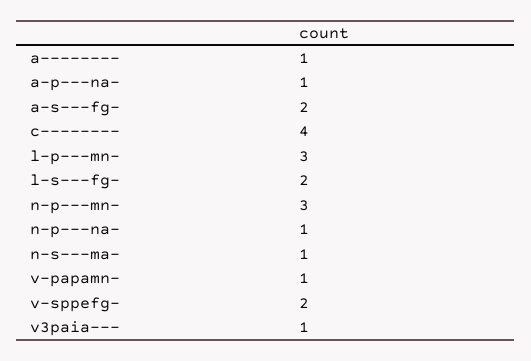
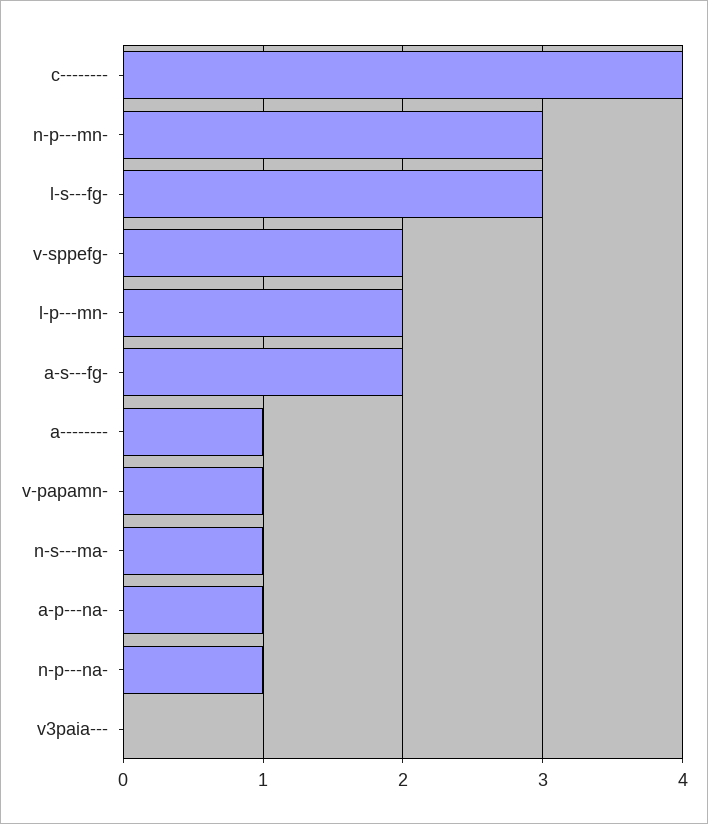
l-p---mn-: 3 -> 2
l-s---fg-: 2 -> 3
v3paia---: 1 -> 0

